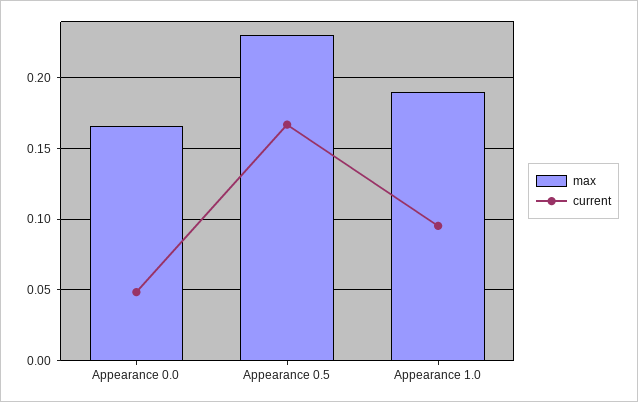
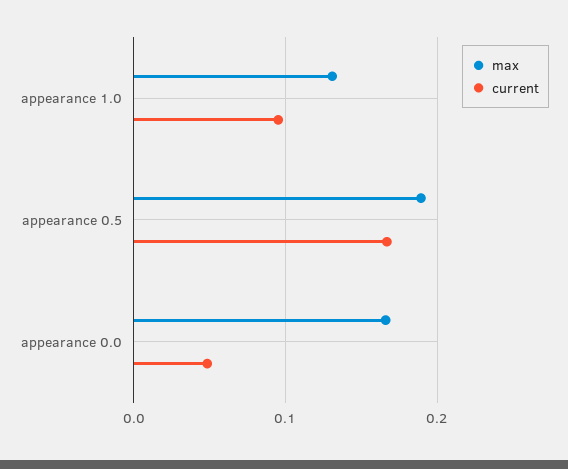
max, Appearance 0.5: 0.23 -> 0.19
max, Appearance 1.0: 0.19 -> 0.13

